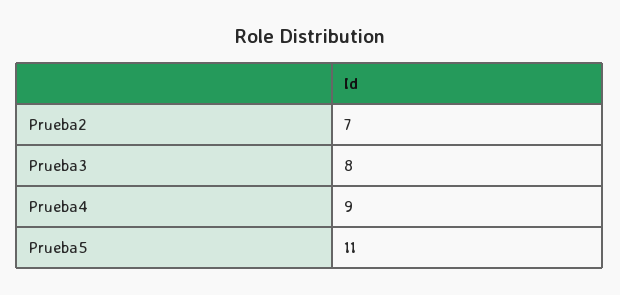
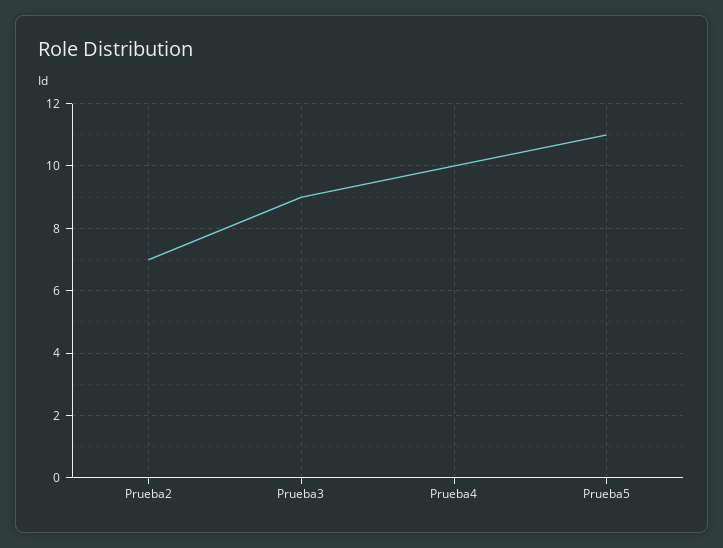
Prueba3: 8 -> 9
Prueba4: 9 -> 10

